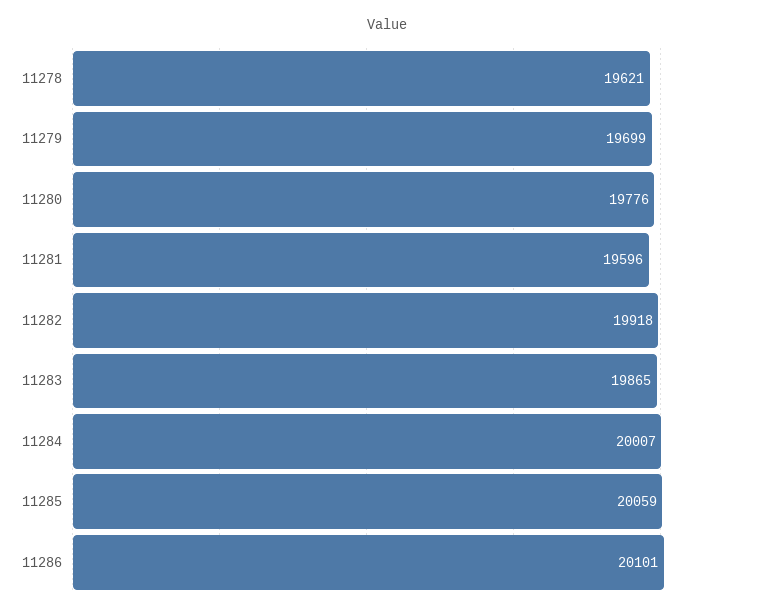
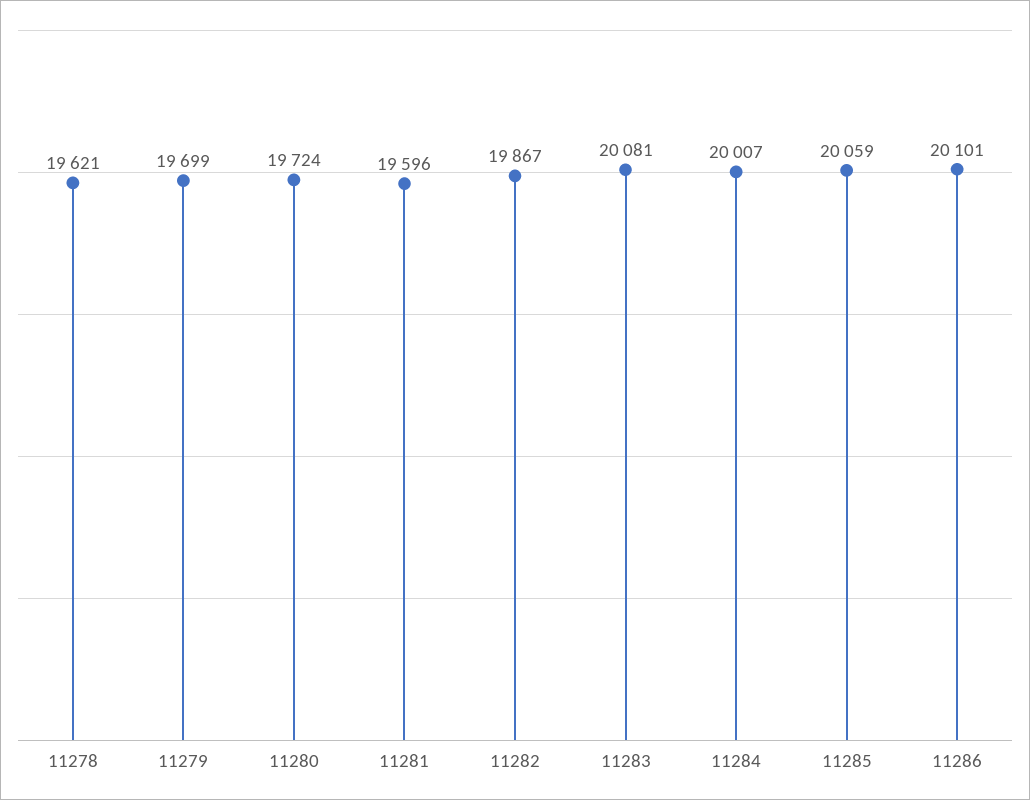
11280: 19776 -> 19724
11282: 19918 -> 19867
11283: 19865 -> 20081

